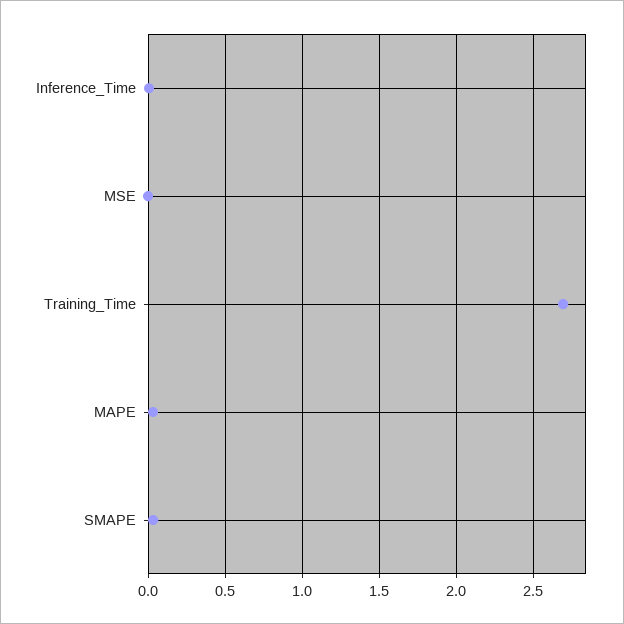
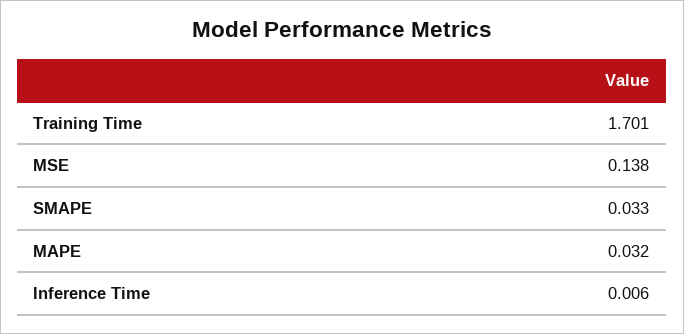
MSE: 0 -> 0.138
Training_Time: 2.7 -> 1.701

